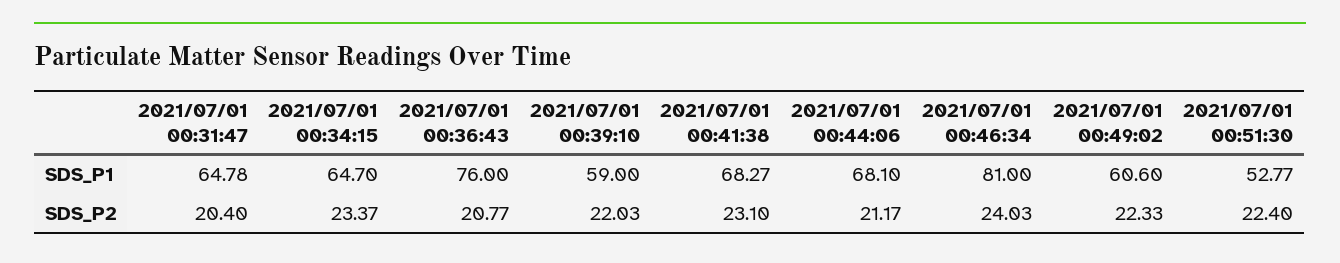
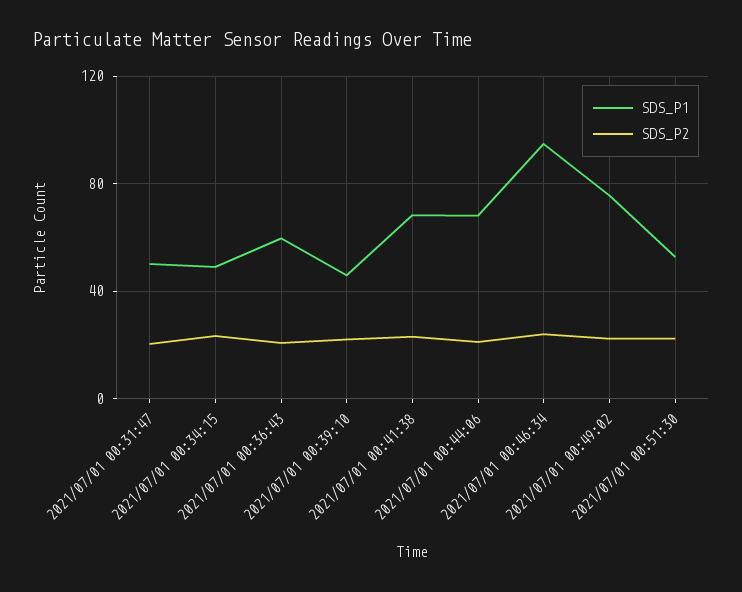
SDS_P1, 2021/07/01 00:31:47: 64.78 -> 50
SDS_P1, 2021/07/01 00:34:15: 64.7 -> 50
SDS_P1, 2021/07/01 00:36:43: 76 -> 60
SDS_P1, 2021/07/01 00:39:10: 59 -> 45
SDS_P1, 2021/07/01 00:46:34: 81 -> 95
SDS_P1, 2021/07/01 00:49:02: 60.6 -> 75

